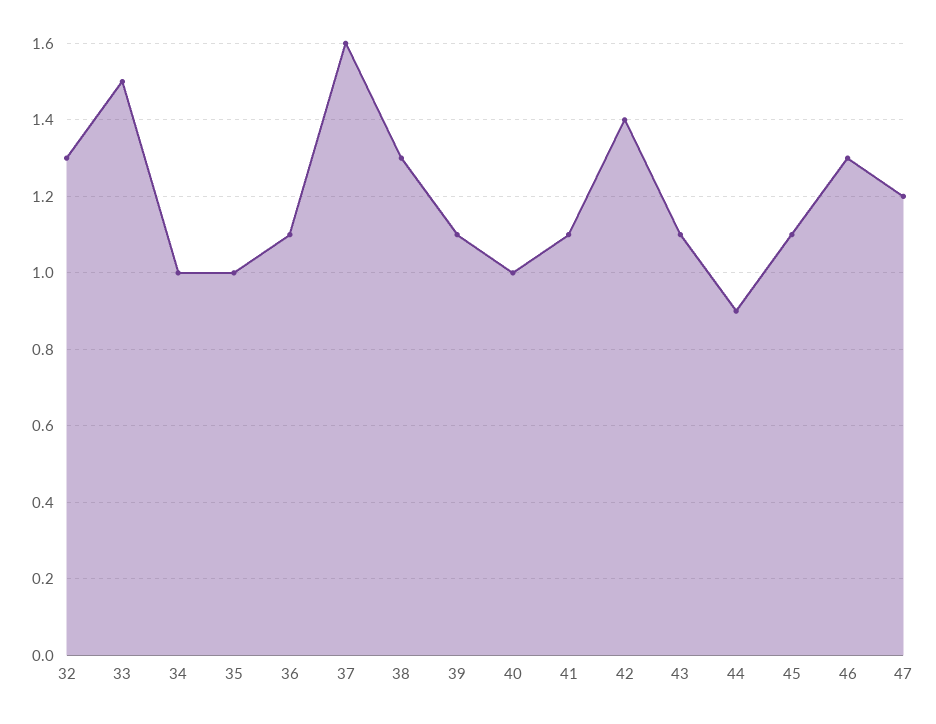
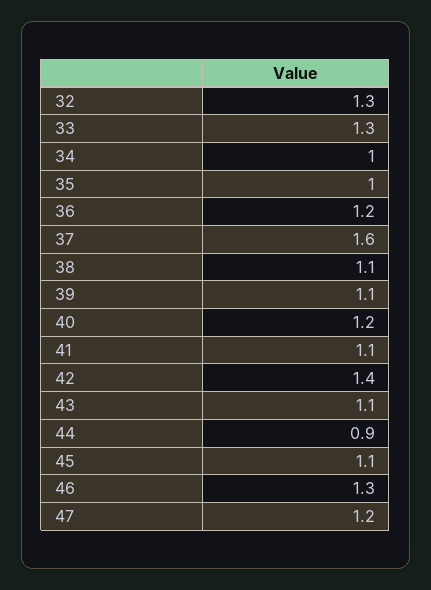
33: 1.5 -> 1.3
36: 1.1 -> 1.2
38: 1.3 -> 1.1
40: 1 -> 1.2

